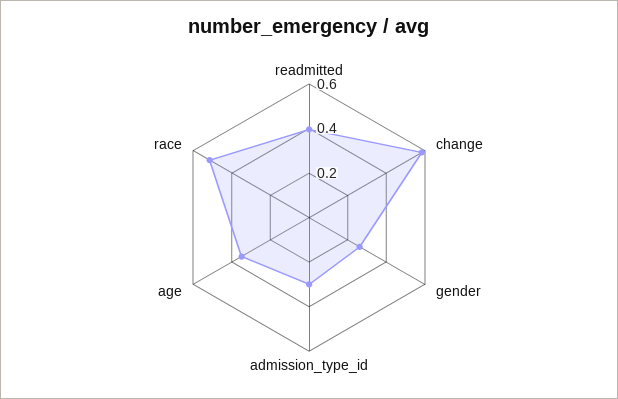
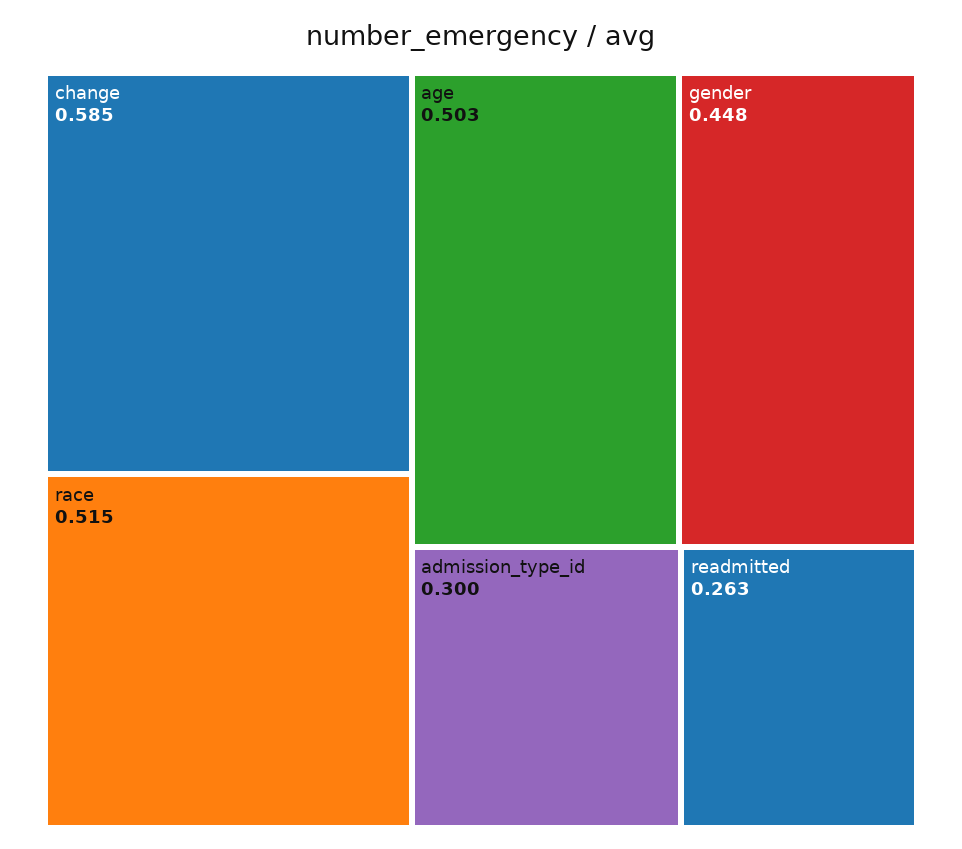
readmitted: 0.4 -> 0.263
gender: 0.25 -> 0.448
age: 0.35 -> 0.503

